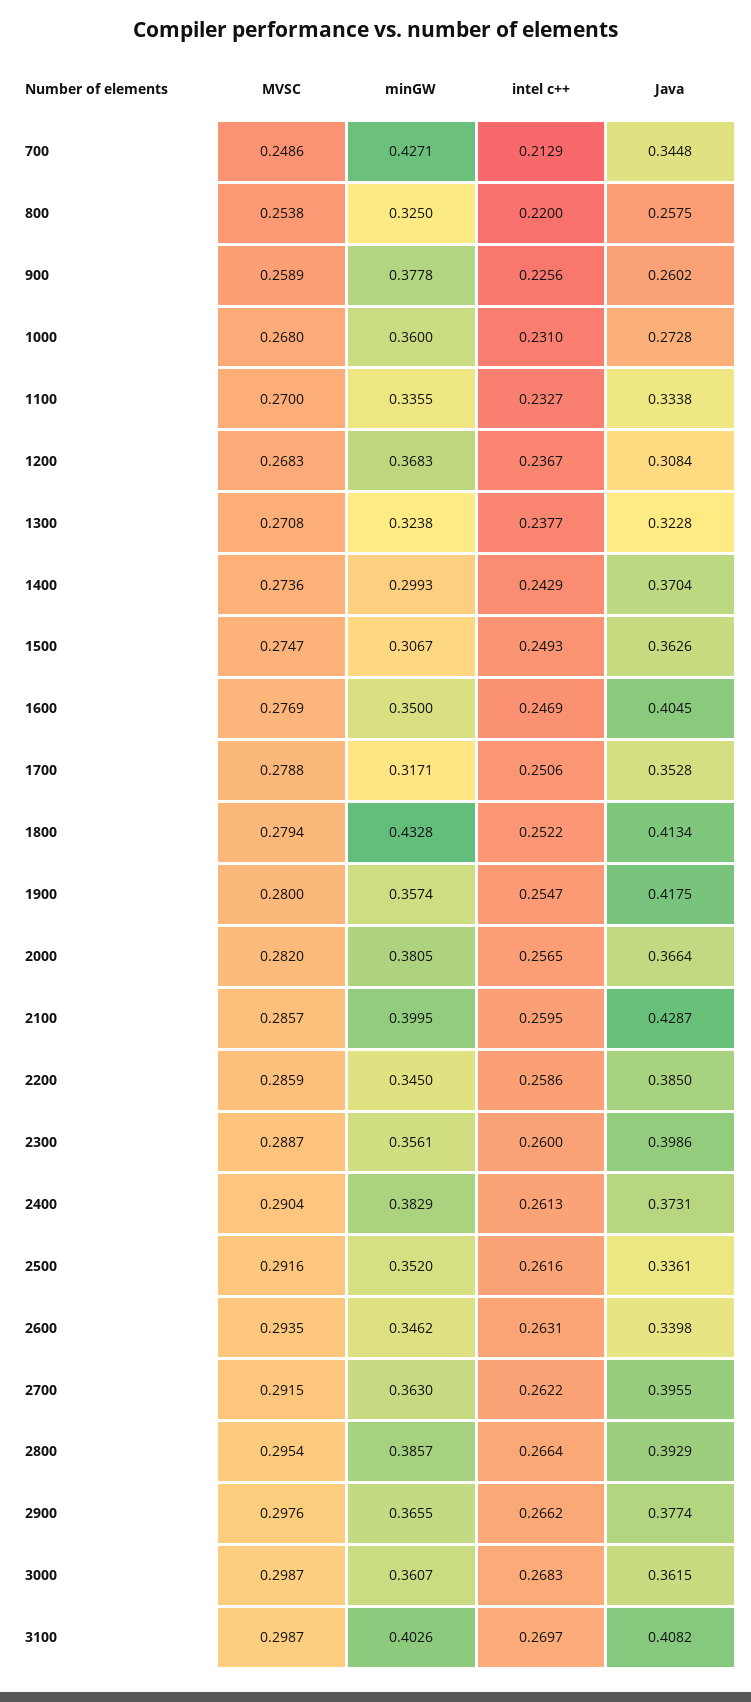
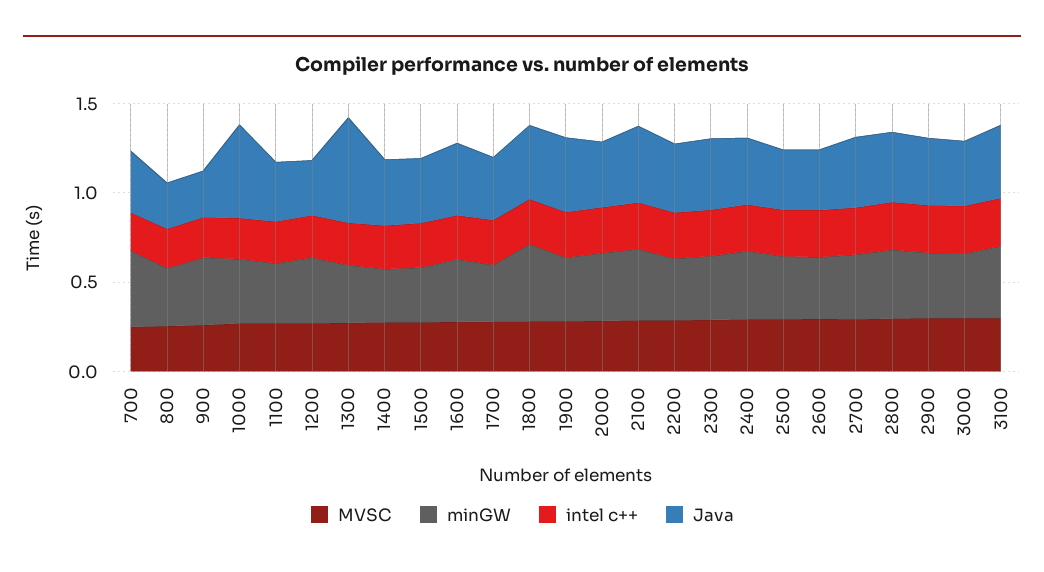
Java, 1000: 0.2728 -> 0.5
Java, 1300: 0.3228 -> 0.6

